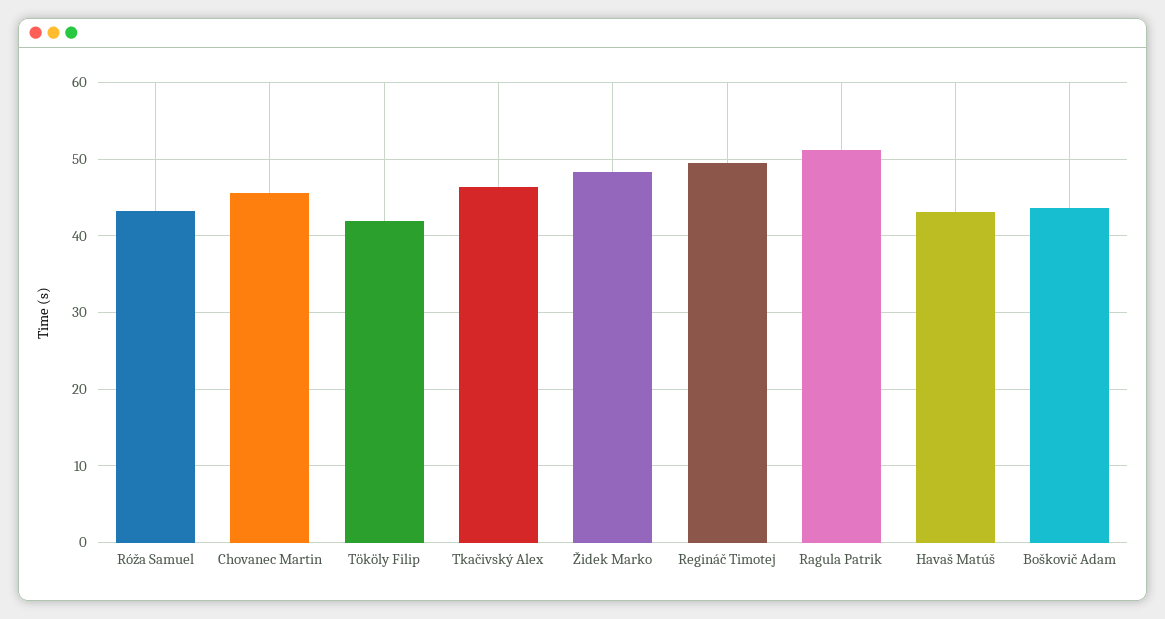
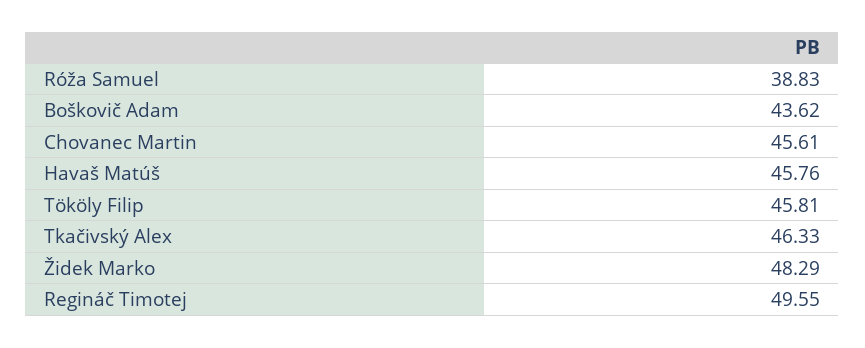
Róža Samuel: 43 -> 38.83
Tököly Filip: 42 -> 45.81
Ragula Patrik: 51 -> none
Havaš Matúš: 43 -> 45.76

